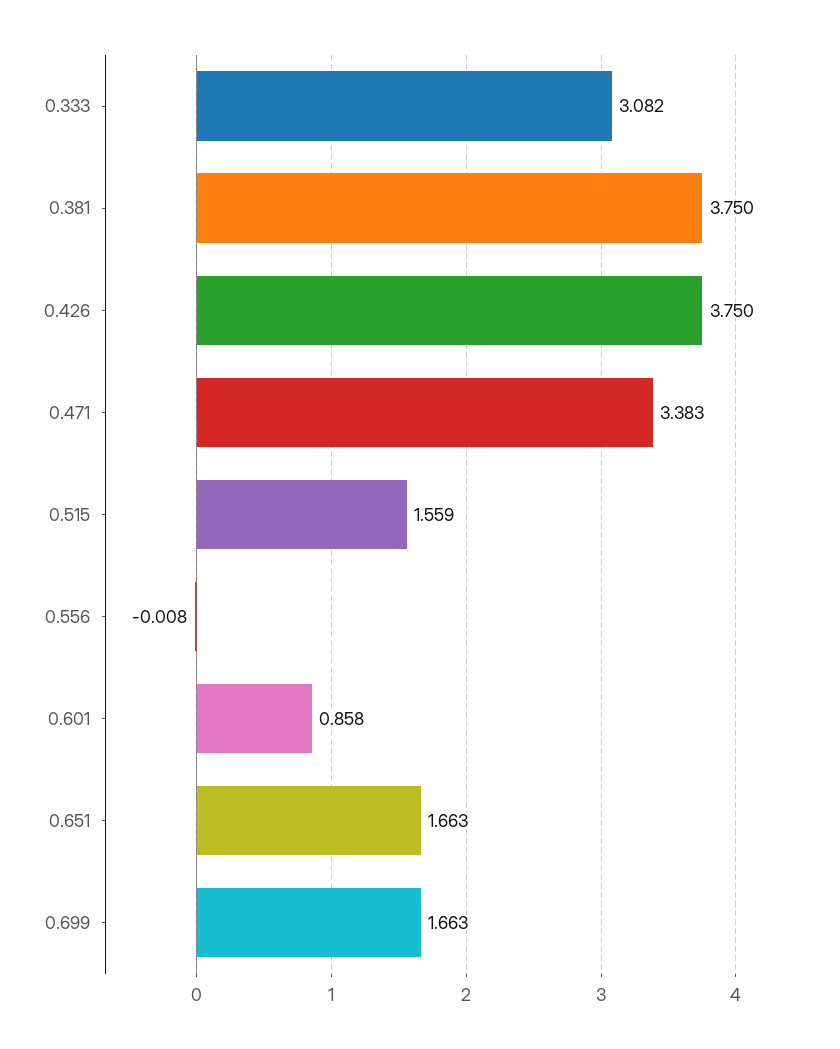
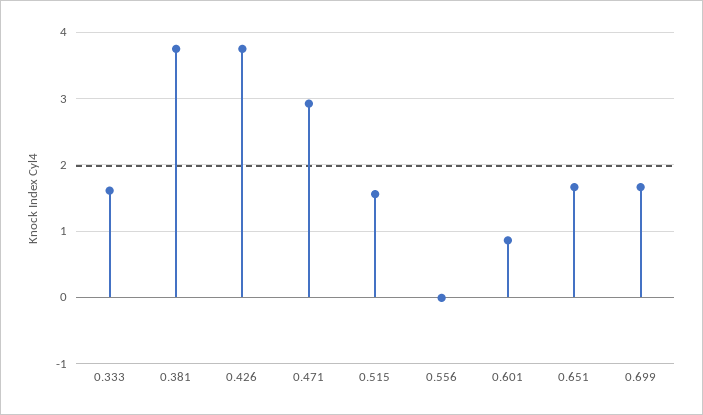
0.333: 3.082 -> 1.6
0.471: 3.383 -> 2.9

